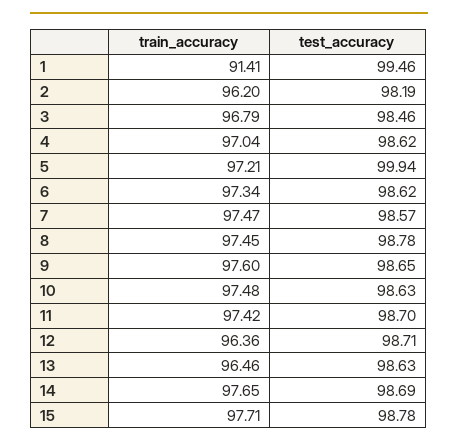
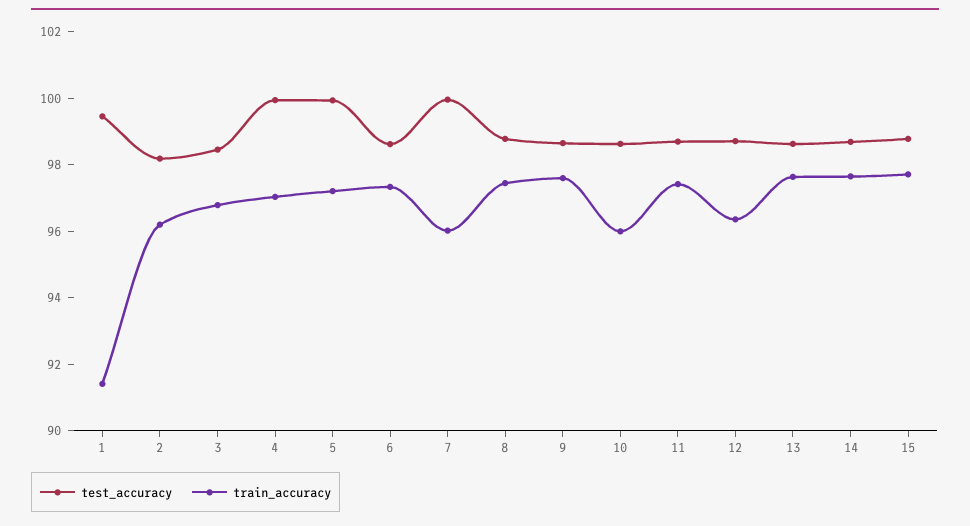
test_accuracy, 4: 98.62 -> 100
train_accuracy, 7: 97.47 -> 96
test_accuracy, 7: 98.57 -> 100
train_accuracy, 10: 97.48 -> 96
train_accuracy, 13: 96.46 -> 97.5

